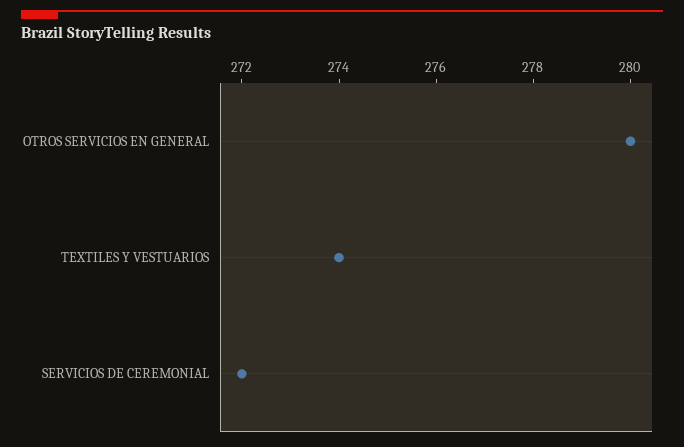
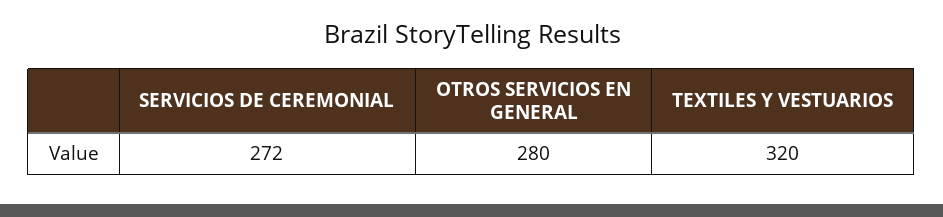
TEXTILES Y VESTUARIOS: 274 -> 320

